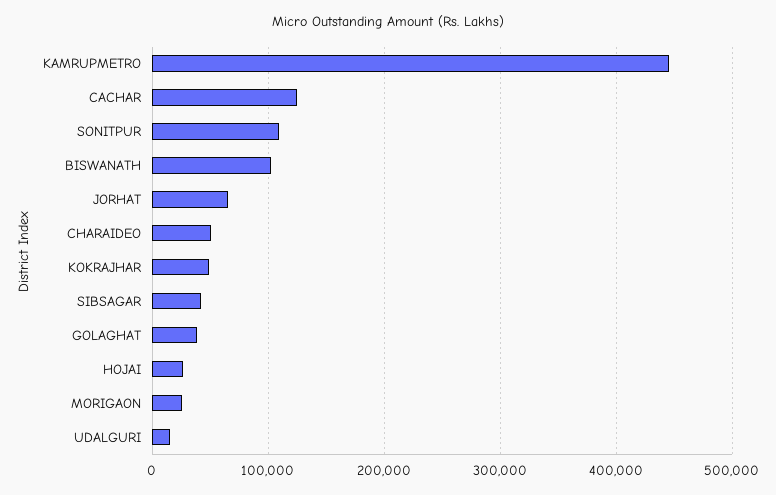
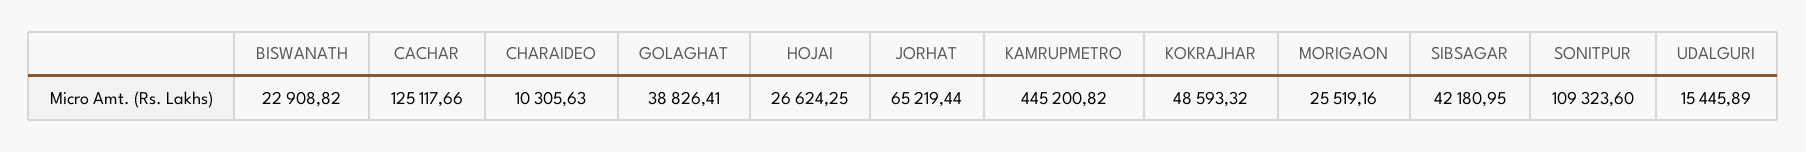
BISWANATH: 100000 -> 22908.82
CHARAIDEO: 50000 -> 10305.63

